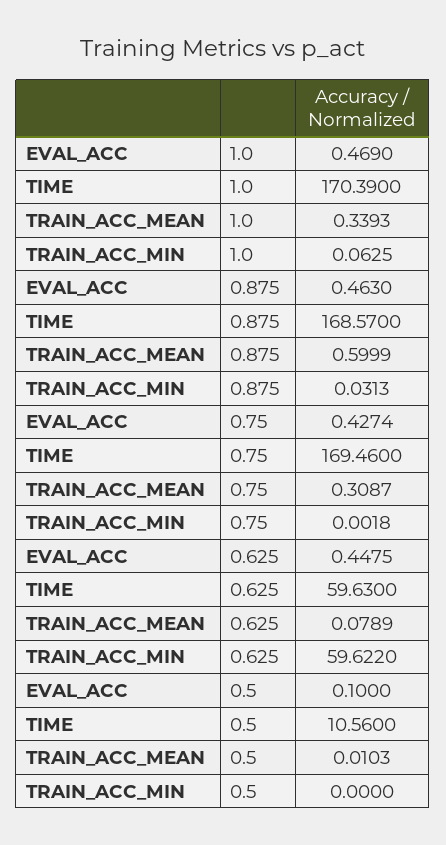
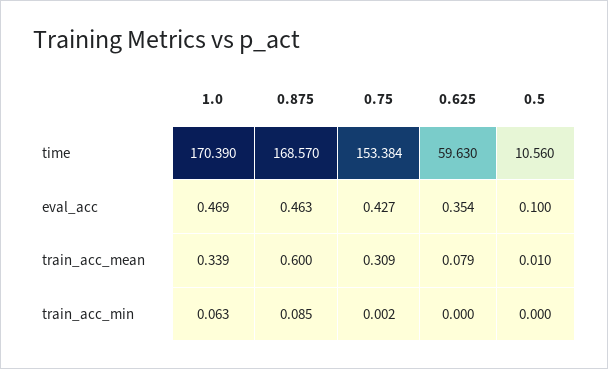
TRAIN_ACC_MIN, 0.875: 0.0313 -> 0.085
TIME, 0.75: 169.46 -> 153.384
EVAL_ACC, 0.625: 0.4475 -> 0.354
TRAIN_ACC_MIN, 0.625: 59.622 -> 0

